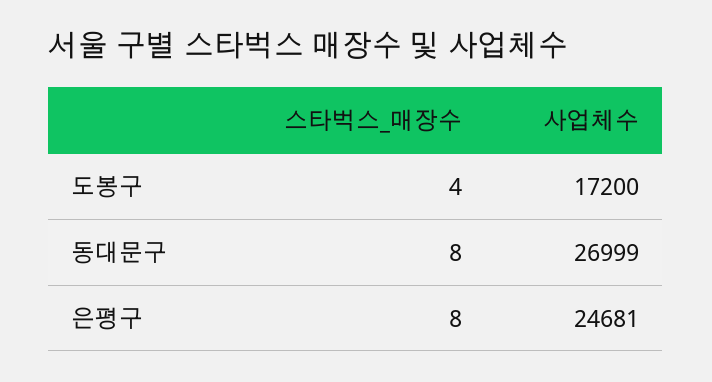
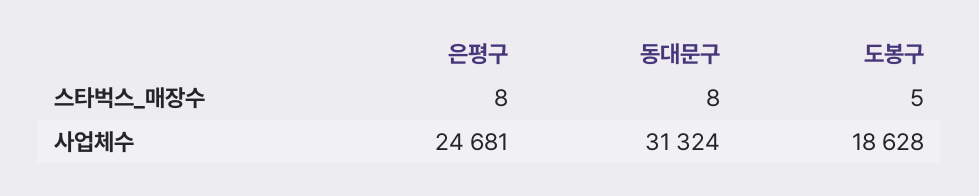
스타벅스_매장수, 도봉구: 4 -> 5
사업체수, 도봉구: 17200 -> 18628
사업체수, 동대문구: 26999 -> 31324

